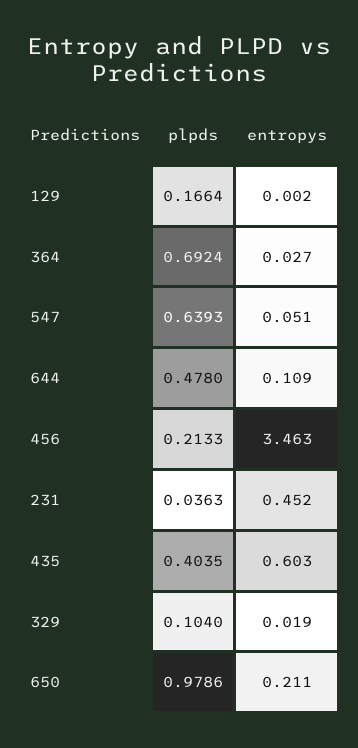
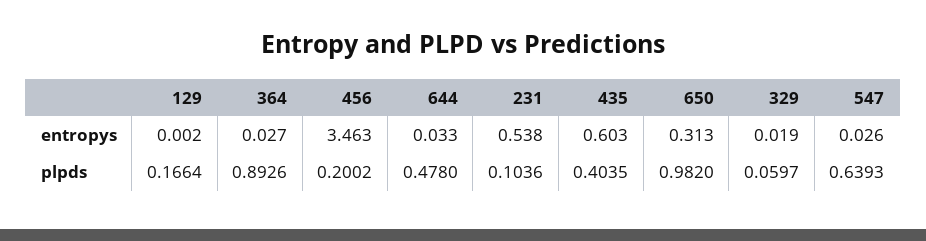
plpds, 364: 0.6924 -> 0.8926
entropys, 547: 0.051 -> 0.026
entropys, 644: 0.109 -> 0.033
plpds, 456: 0.2133 -> 0.2002
plpds, 231: 0.0363 -> 0.1036
entropys, 231: 0.452 -> 0.538
plpds, 329: 0.104 -> 0.0597
plpds, 650: 0.9786 -> 0.982
entropys, 650: 0.211 -> 0.313

